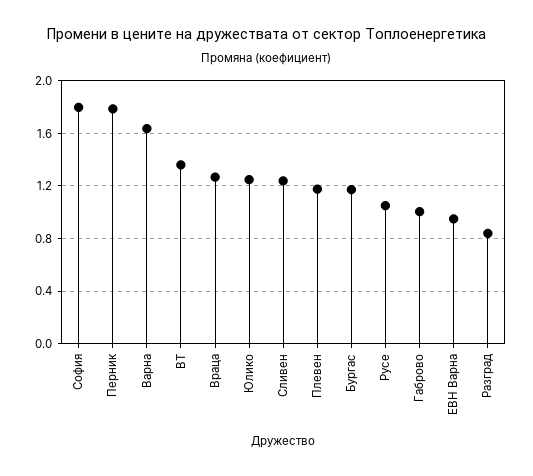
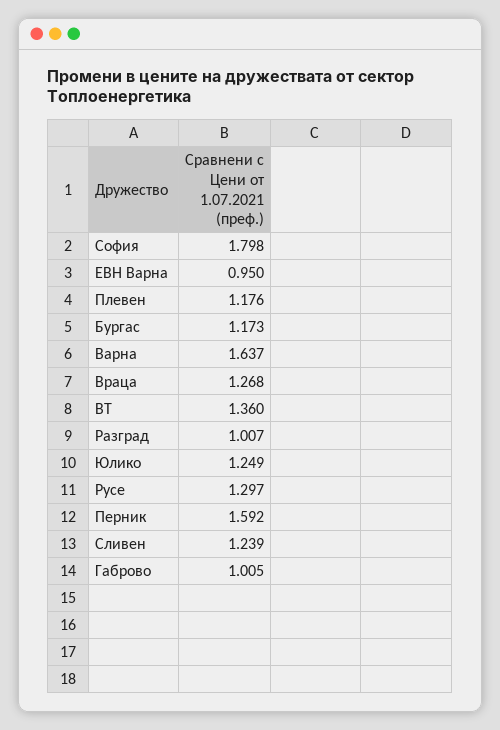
Перник: 1.8 -> 1.592
Русе: 1.05 -> 1.297
Разград: 0.85 -> 1.007

